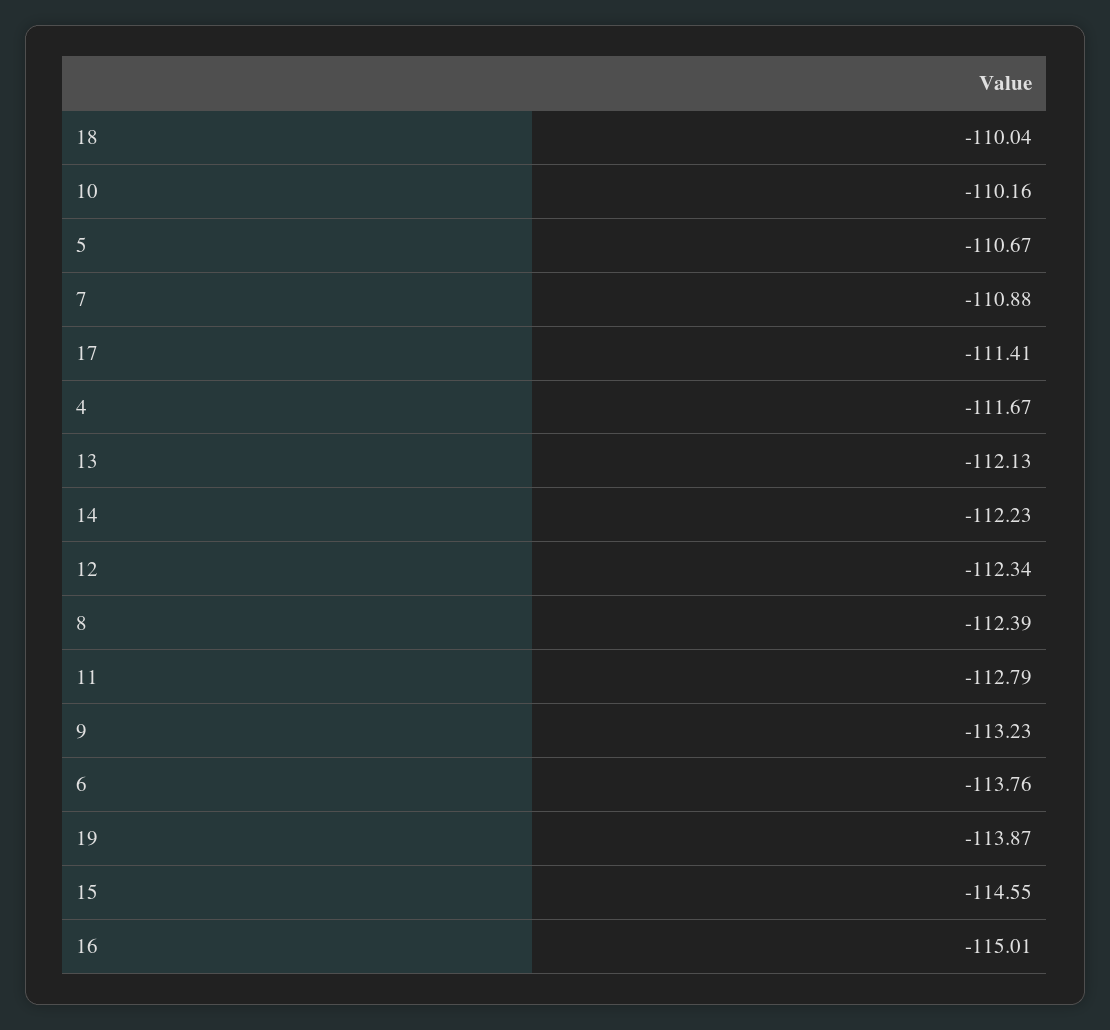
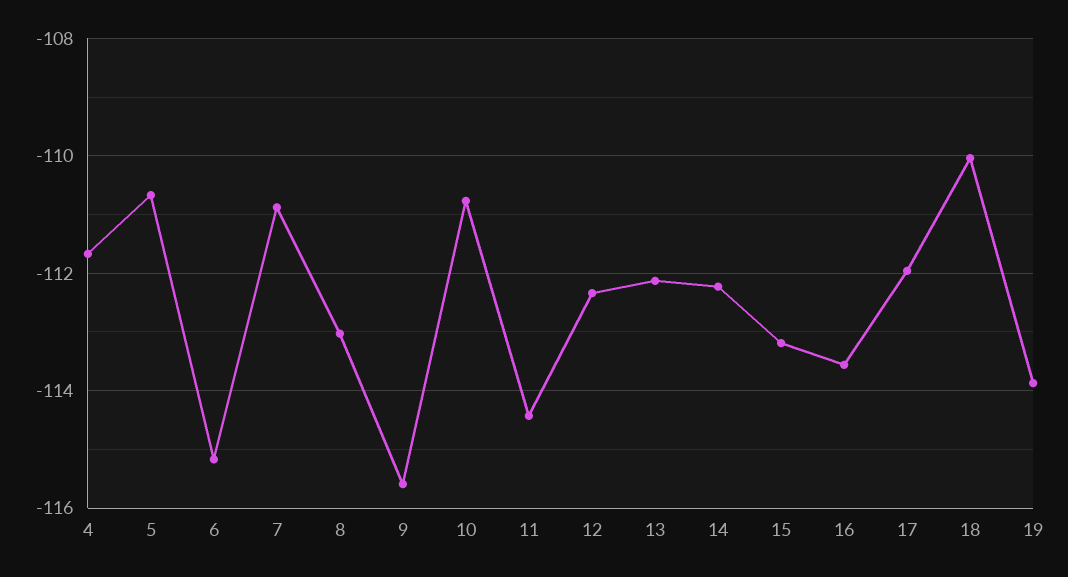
10: -110.16 -> -110.8
17: -111.41 -> -112
8: -112.39 -> -113
11: -112.79 -> -114.4
9: -113.23 -> -115.6
6: -113.76 -> -115.2
15: -114.55 -> -113.2
16: -115.01 -> -113.6

